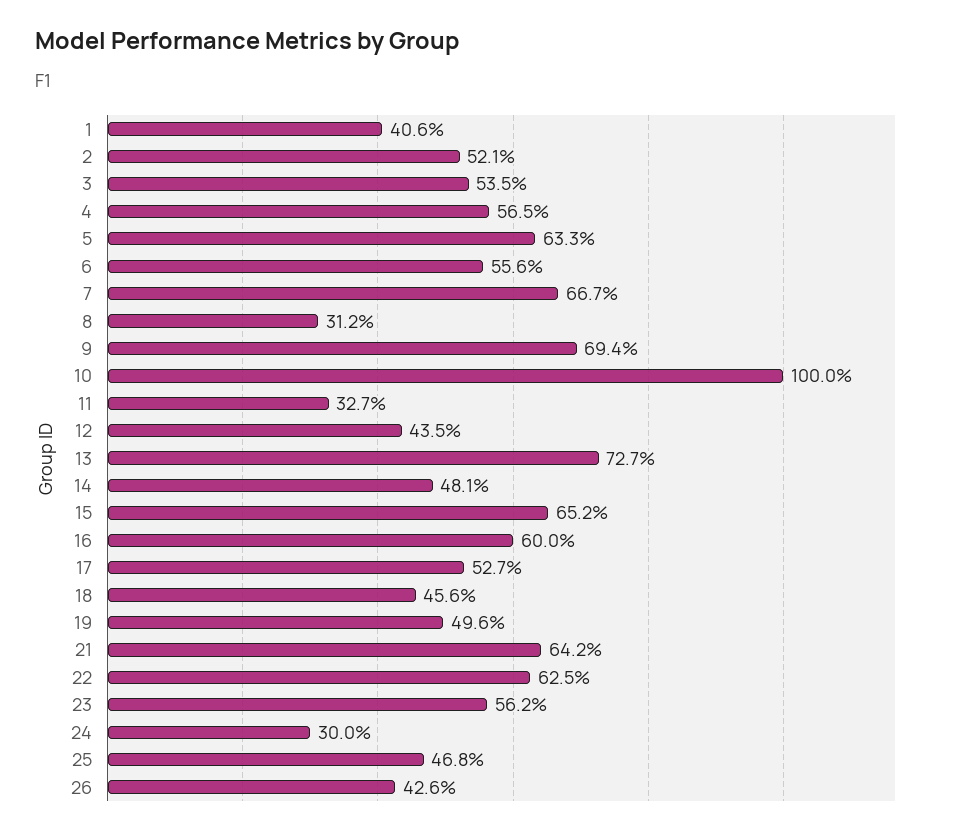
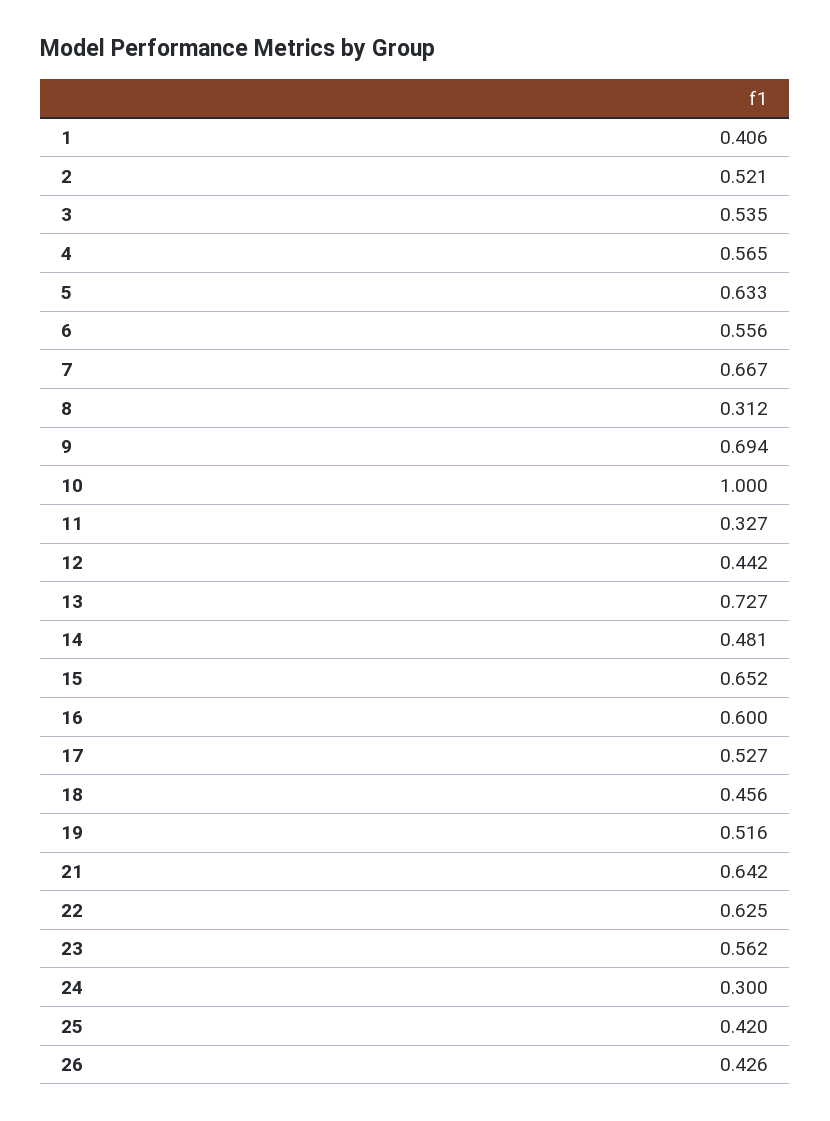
12: 0.435 -> 0.442
19: 0.496 -> 0.516
25: 0.468 -> 0.42

